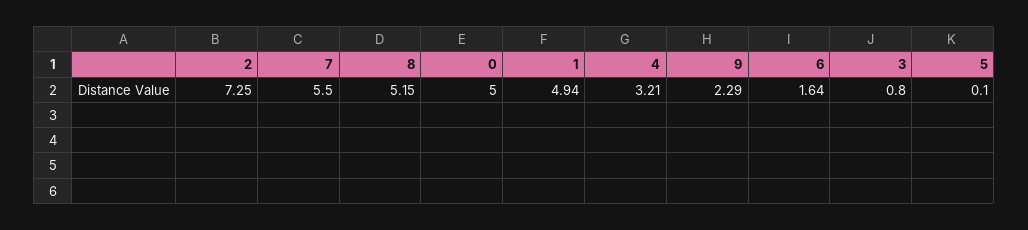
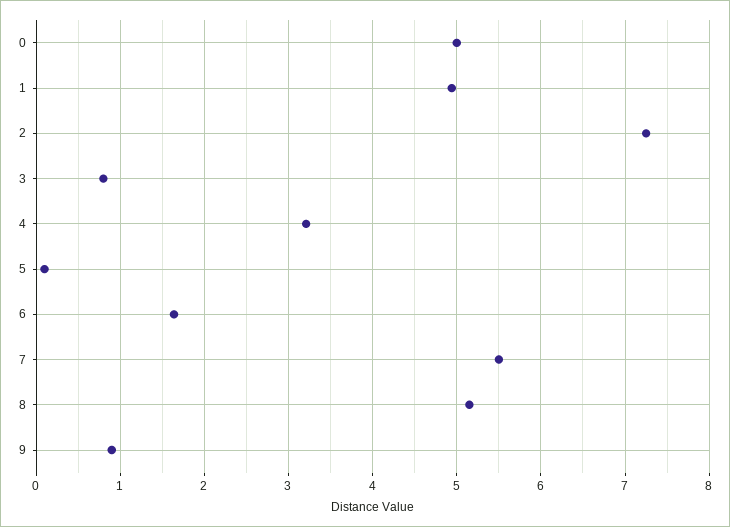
9: 2.29 -> 0.9

